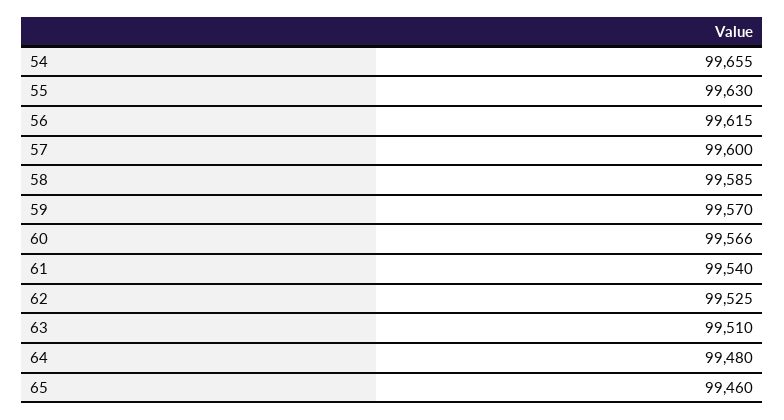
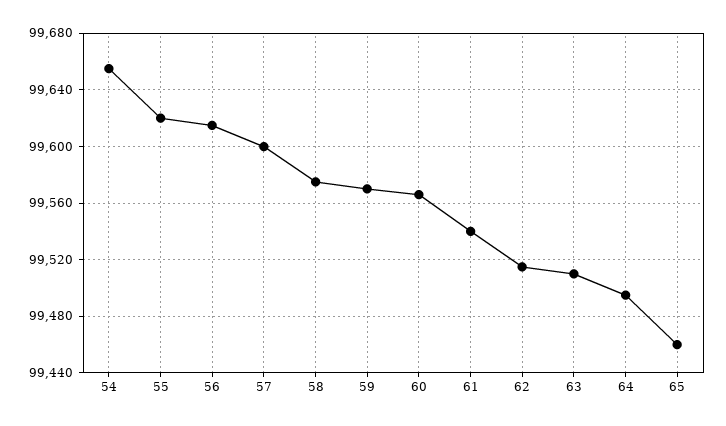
55: 99630 -> 99620
58: 99585 -> 99575
62: 99525 -> 99515
64: 99480 -> 99495

